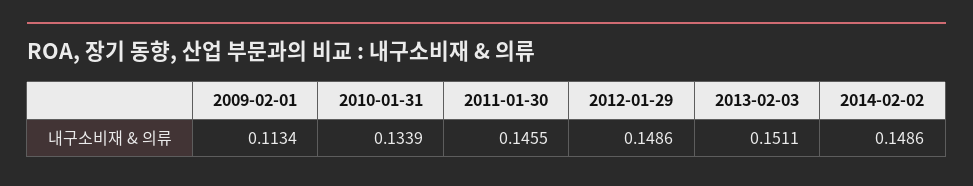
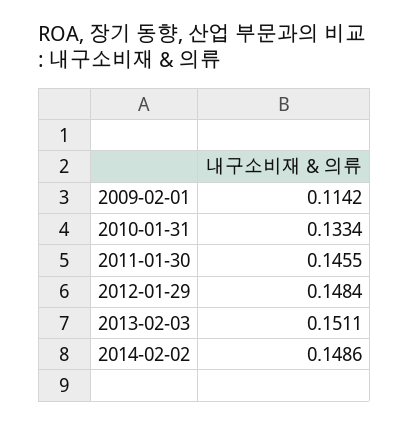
2009-02-01: 0.1134 -> 0.1142
2010-01-31: 0.1339 -> 0.1334
2012-01-29: 0.1486 -> 0.1484

